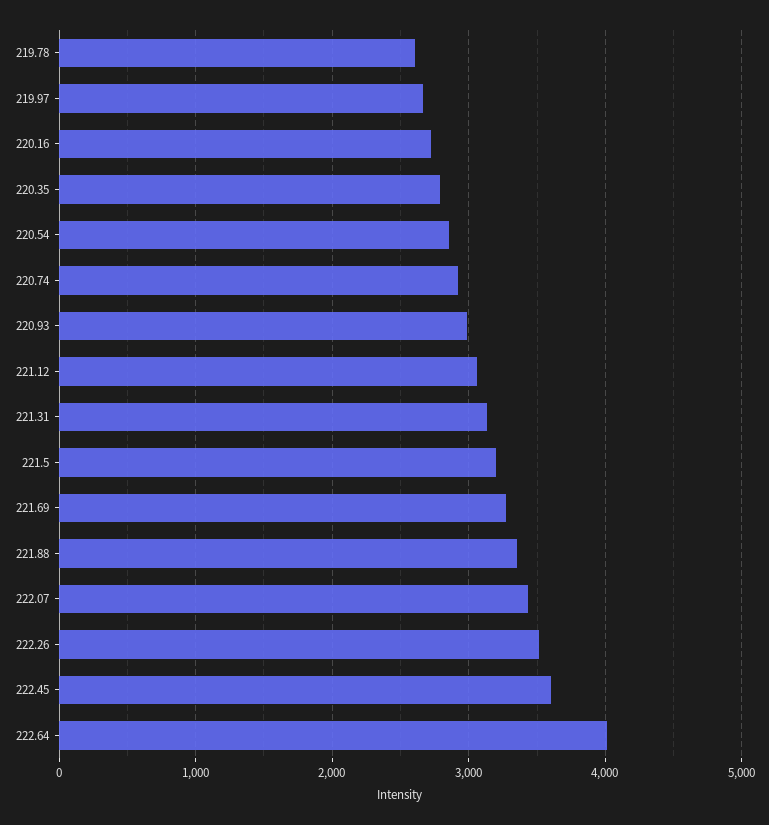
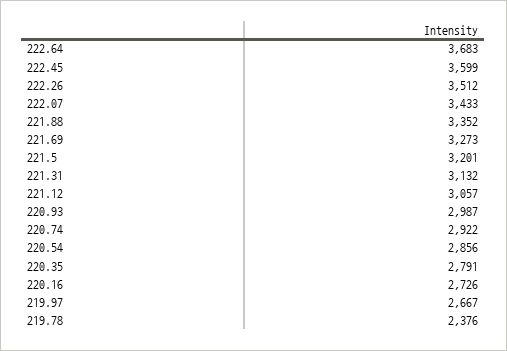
219.78: 2600 -> 2376
222.64: 4000 -> 3683

